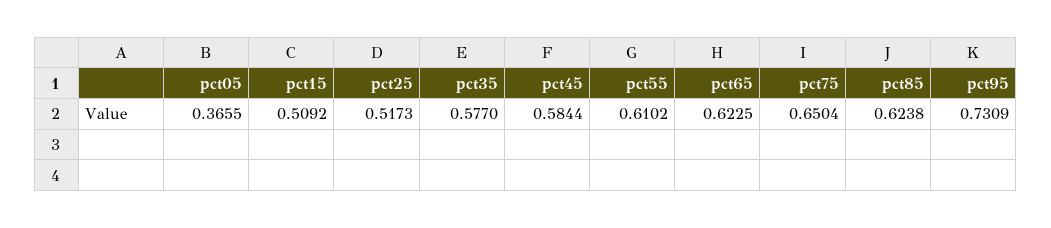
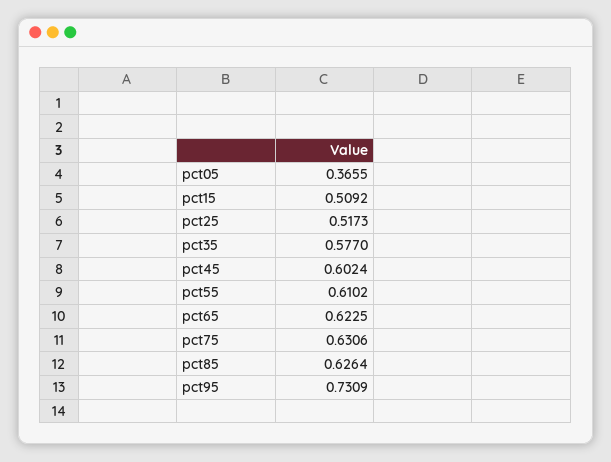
pct45: 0.5844 -> 0.6024
pct75: 0.6504 -> 0.6306
pct85: 0.6238 -> 0.6264

